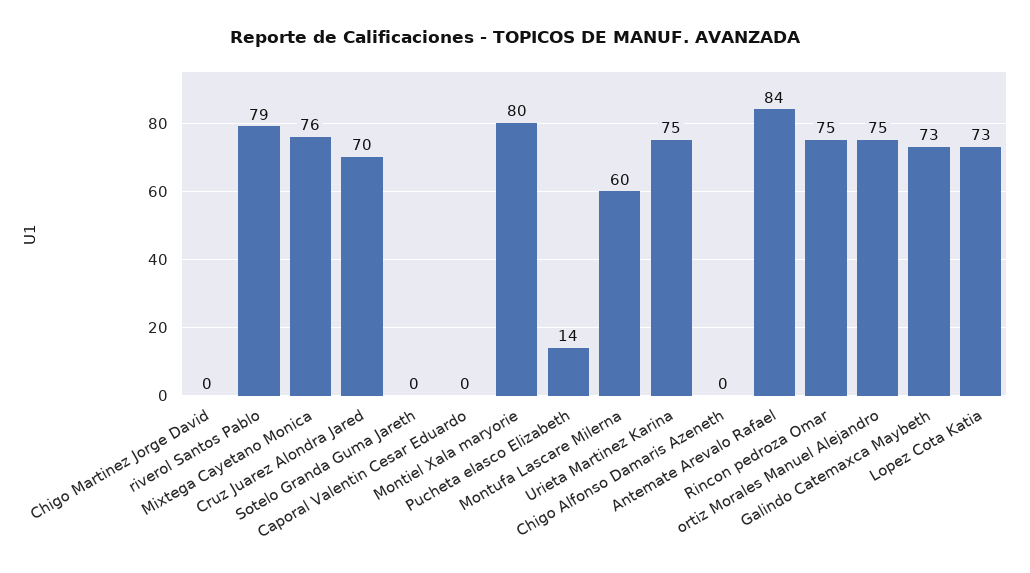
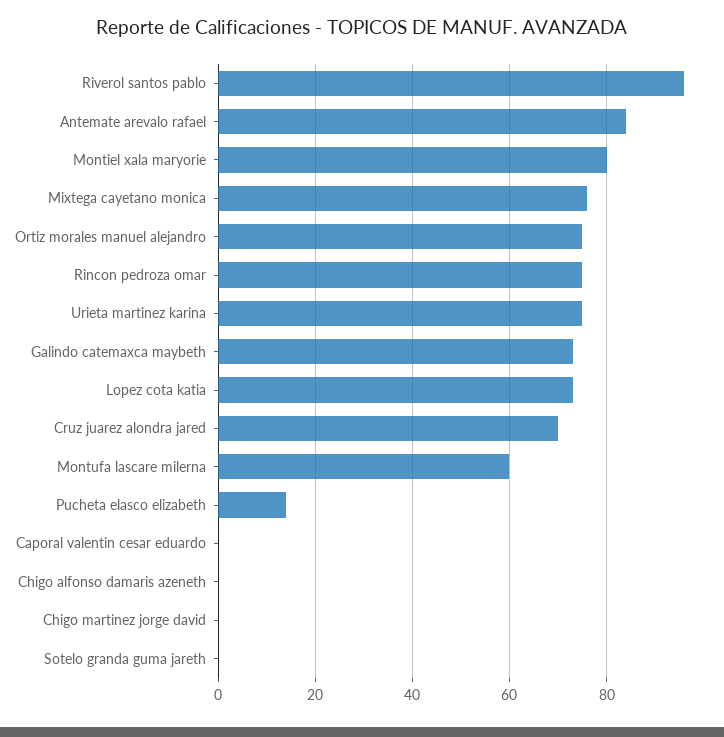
riverol Santos Pablo: 79 -> 95

